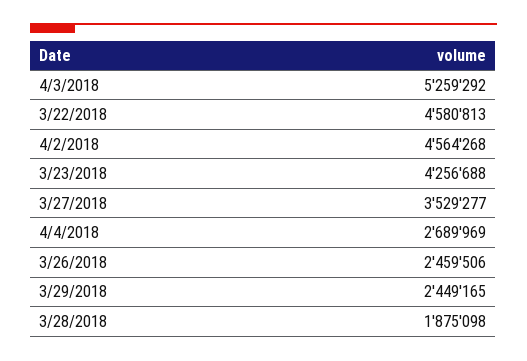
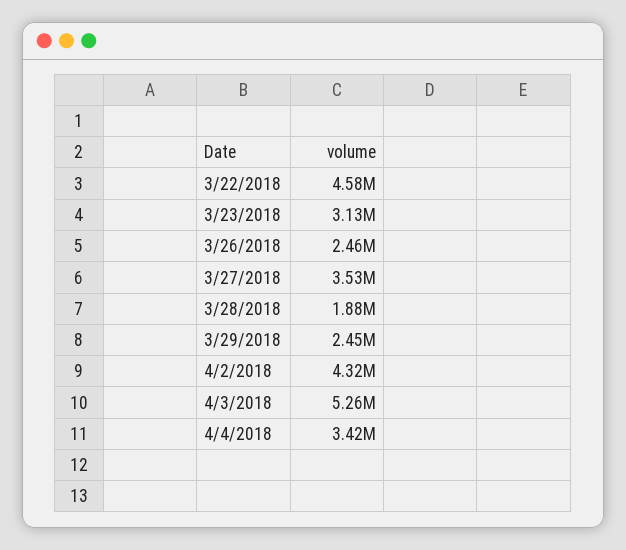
4/2/2018: 4564268 -> 4320000
3/23/2018: 4256688 -> 3130000
4/4/2018: 2689969 -> 3420000

